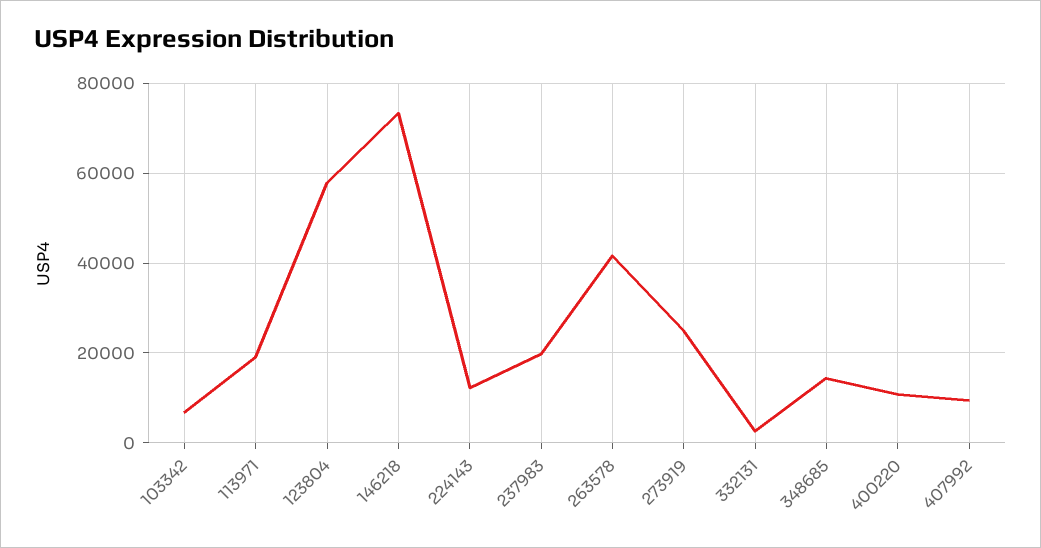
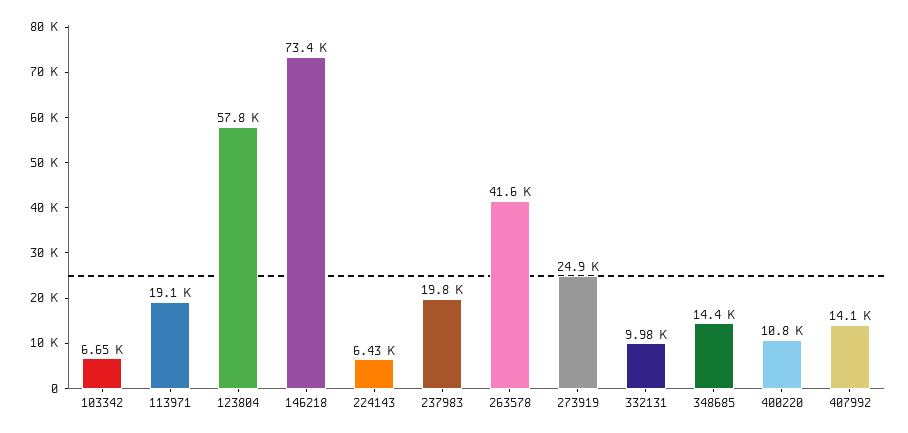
224143: 12000 -> 6430
332131: 2000 -> 9980
407992: 10000 -> 14100

